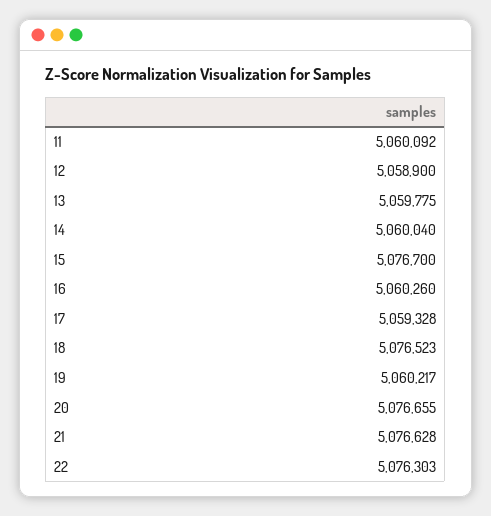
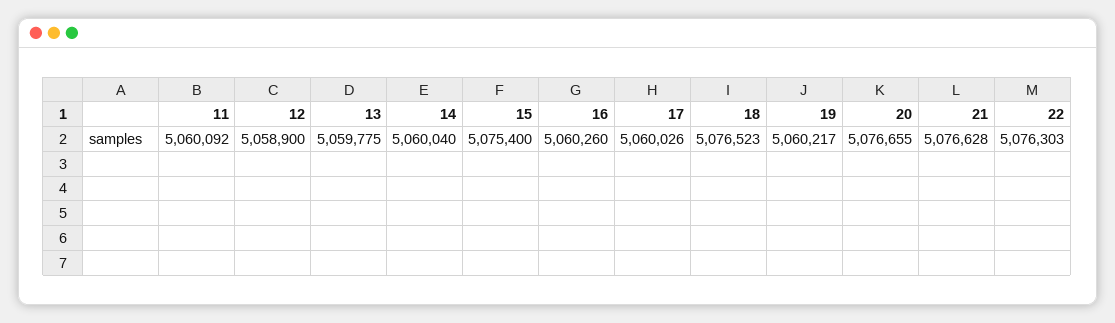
15: 5076700 -> 5075400
17: 5059328 -> 5060026

